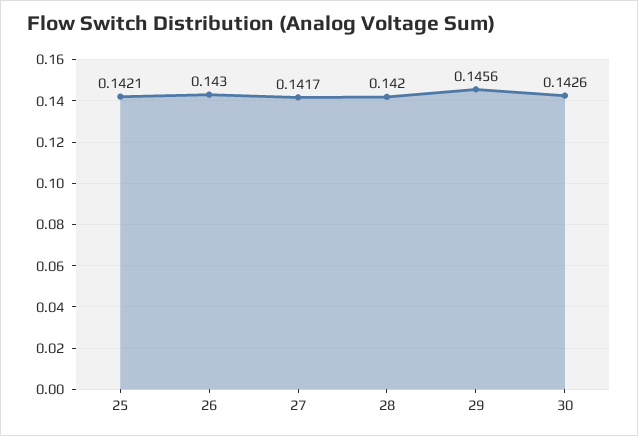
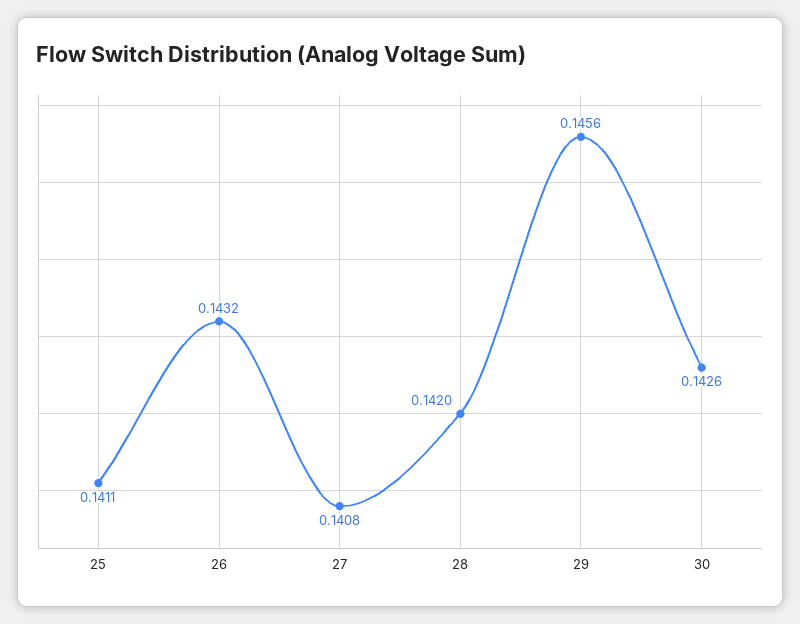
25: 0.1421 -> 0.1411
26: 0.143 -> 0.1432
27: 0.1417 -> 0.1408

